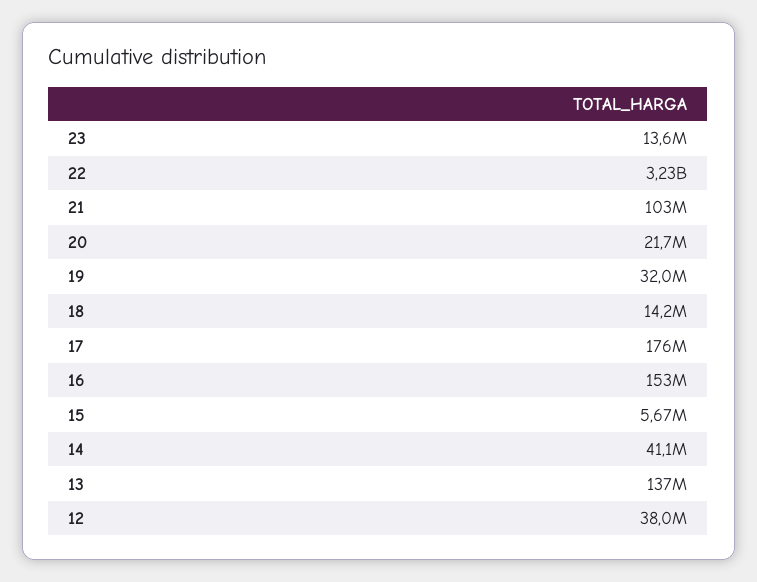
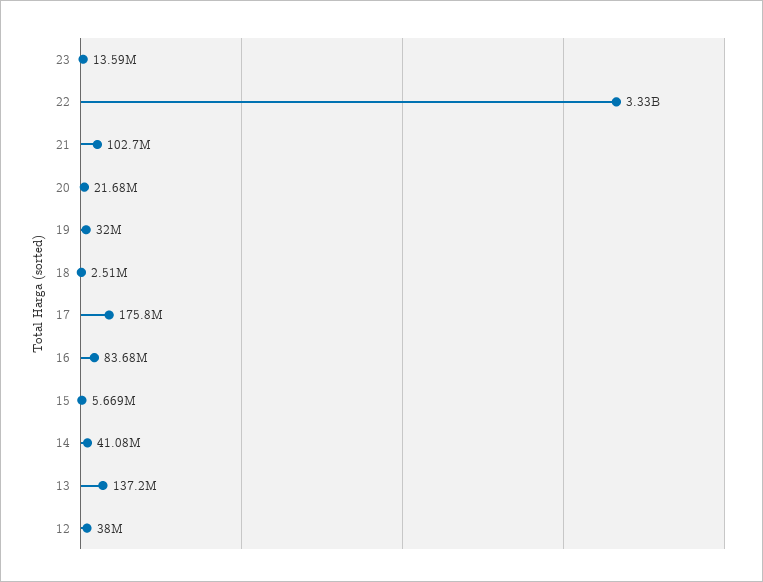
22: 3230000000 -> 3330000000
18: 14200000 -> 2510000
16: 153000000 -> 83680000

